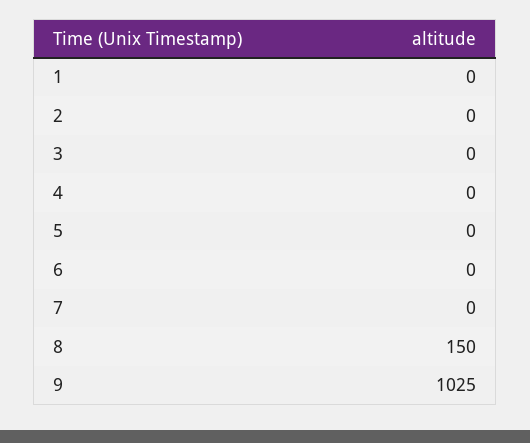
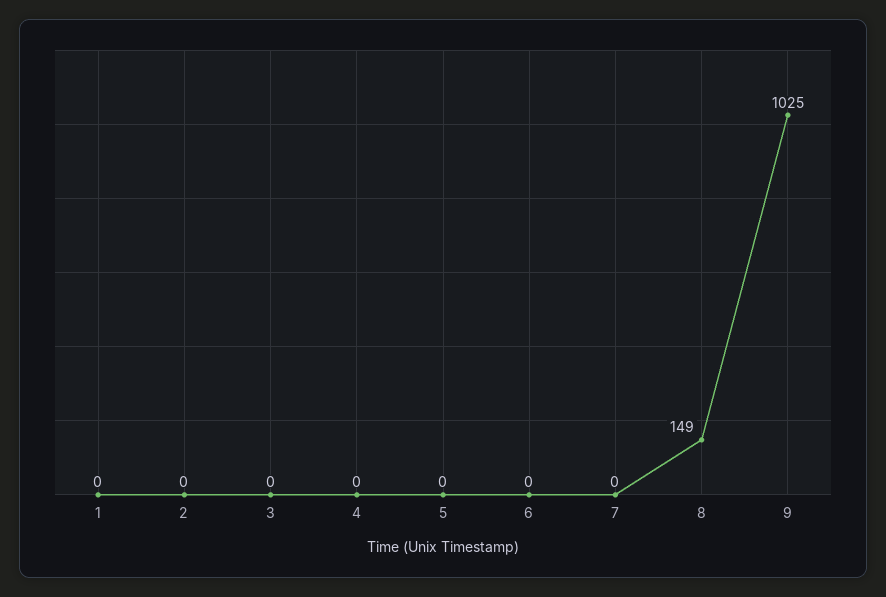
8: 150 -> 149

